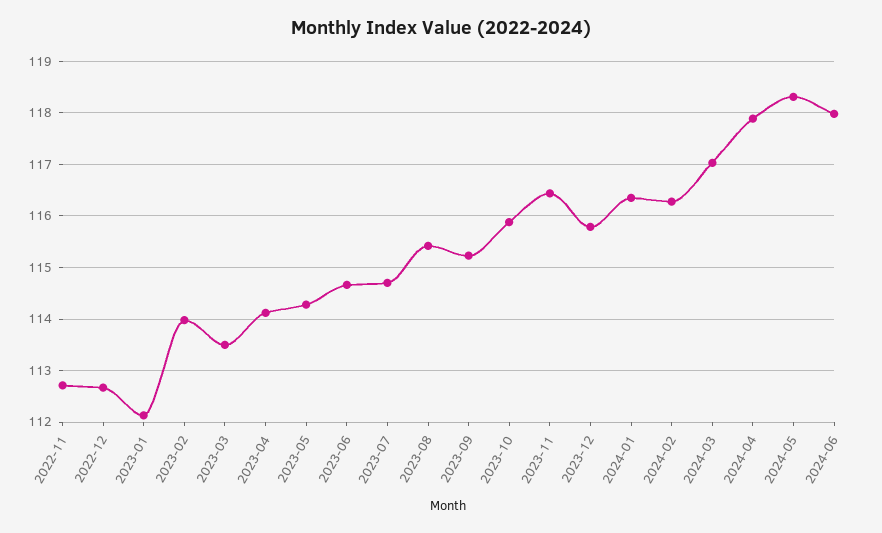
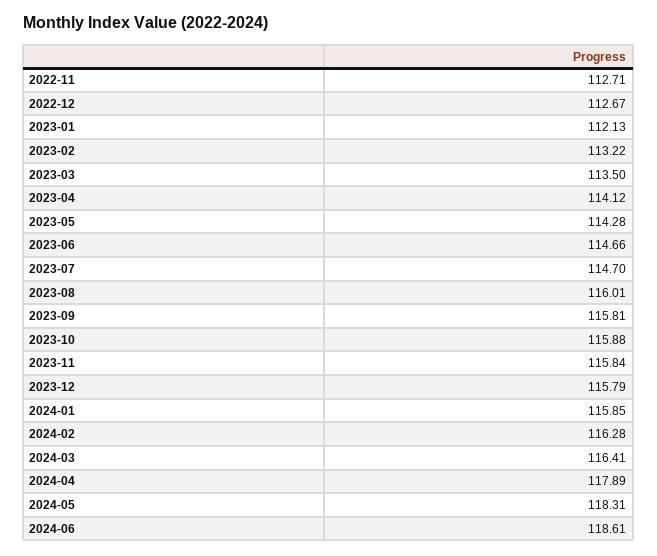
2023-02: 114 -> 113.22
2023-08: 115.4 -> 116.01
2023-09: 115.2 -> 115.81
2023-11: 116.4 -> 115.84
2024-01: 116.4 -> 115.85
2024-03: 117 -> 116.41
2024-06: 118 -> 118.61

